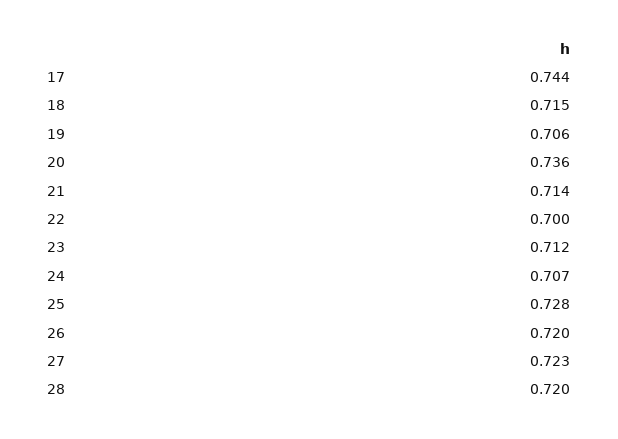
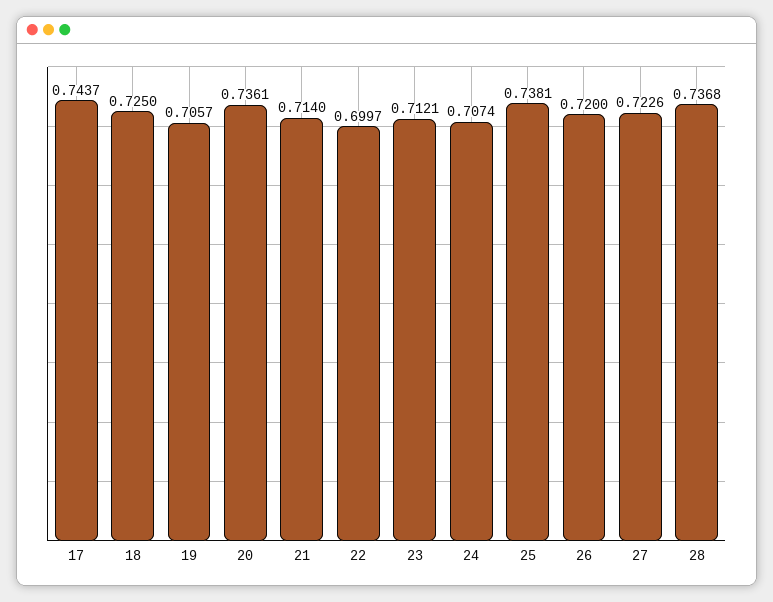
18: 0.715 -> 0.725
25: 0.728 -> 0.7381
28: 0.72 -> 0.7368

